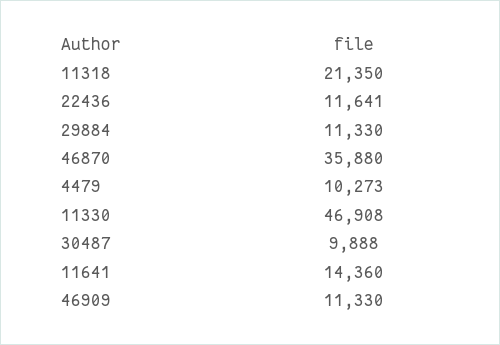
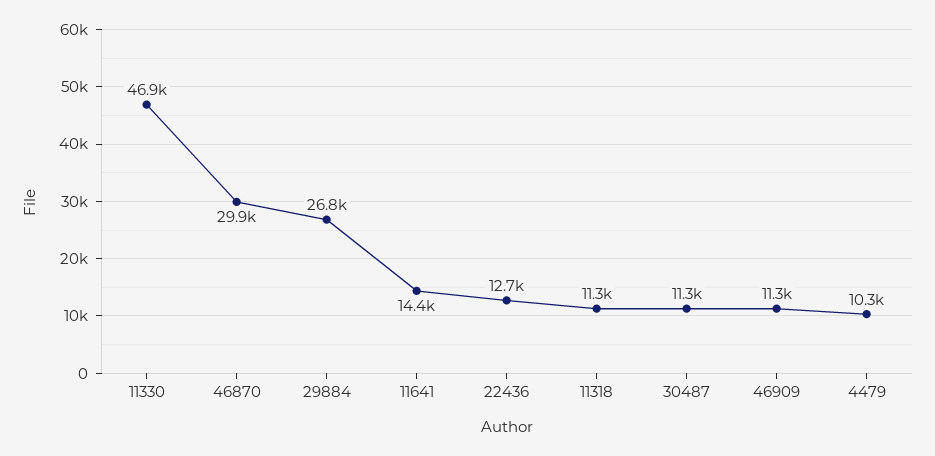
11318: 21350 -> 11300
22436: 11641 -> 12700
29884: 11330 -> 26800
46870: 35880 -> 29900
30487: 9888 -> 11300

